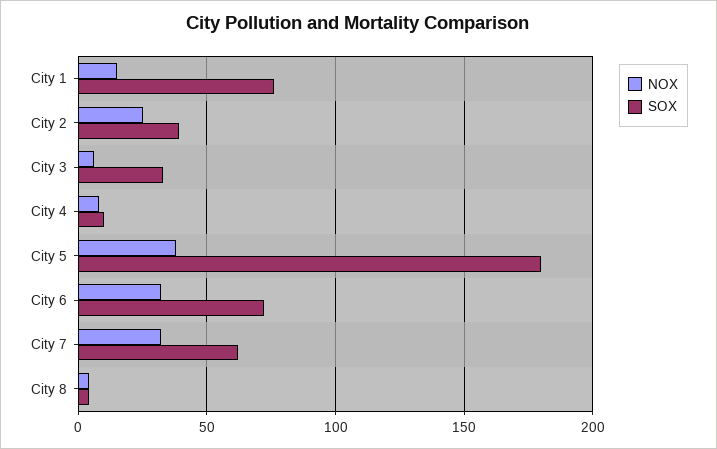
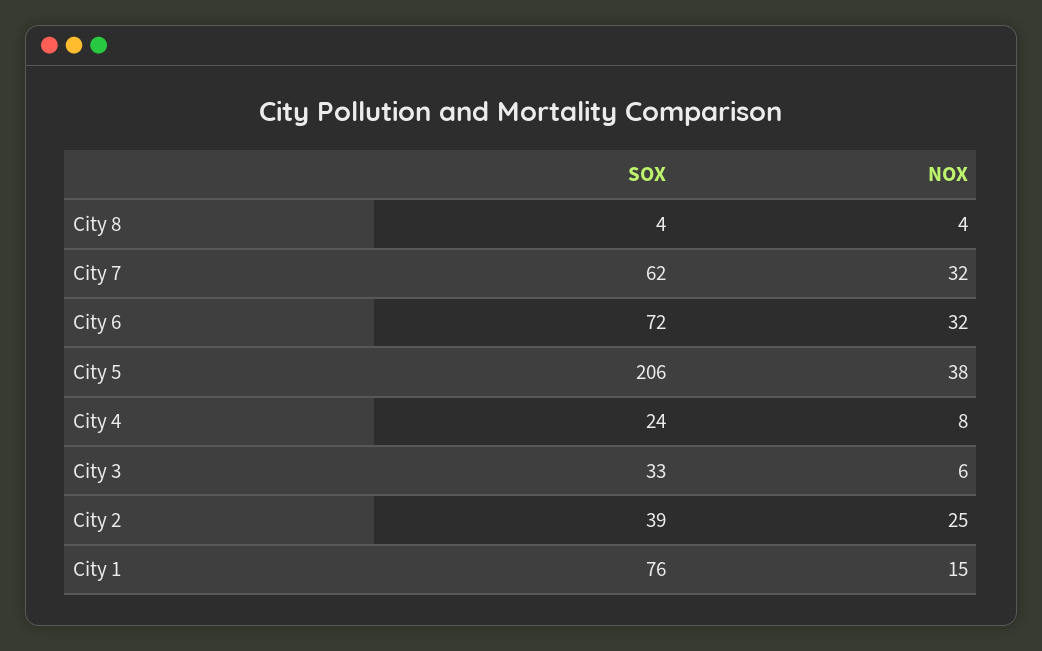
SOX, City 4: 10 -> 24
SOX, City 5: 180 -> 206

